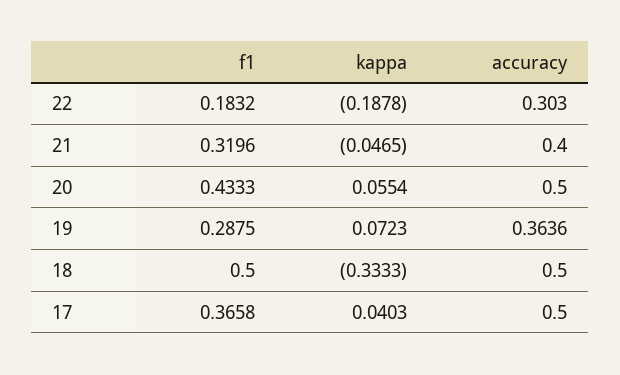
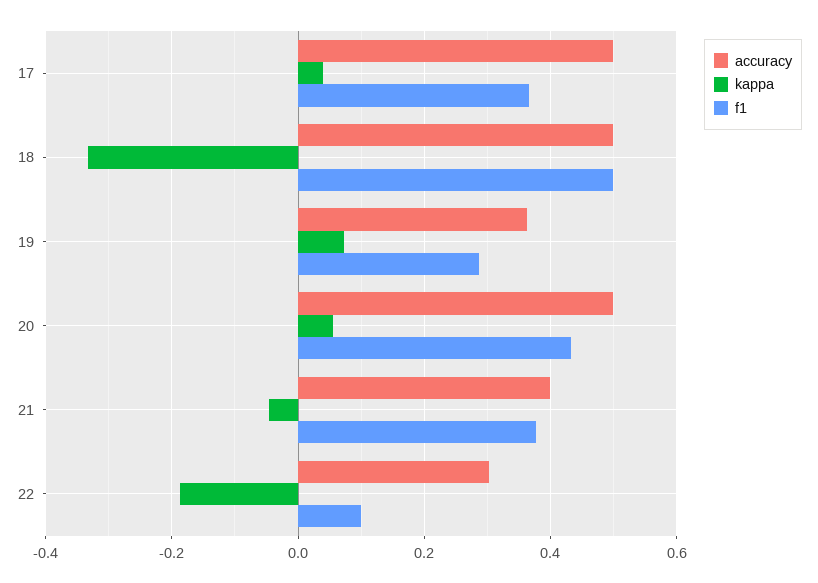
f1, 22: 0.1832 -> 0.1
f1, 21: 0.3196 -> 0.38

